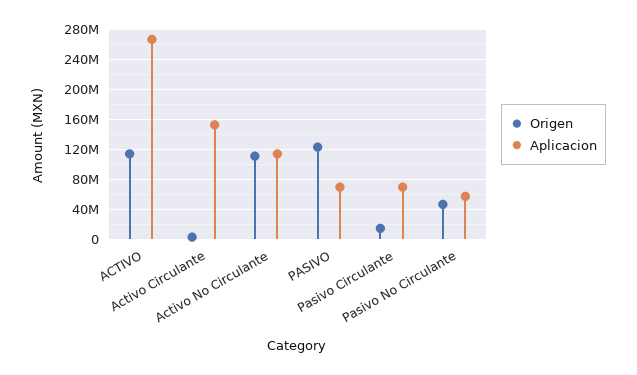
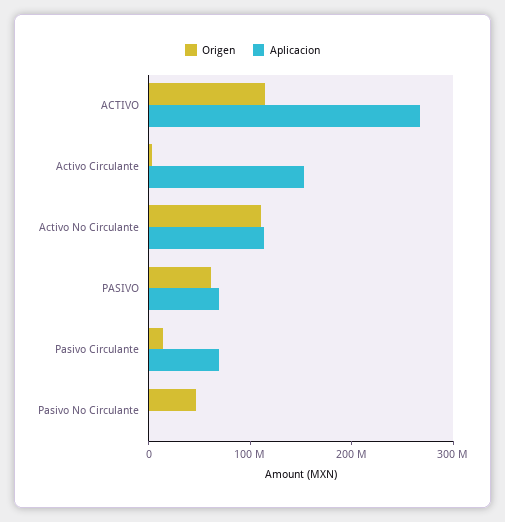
Origen, PASIVO: 120000000 -> 60000000
Aplicacion, Pasivo No Circulante: 60000000 -> 0

